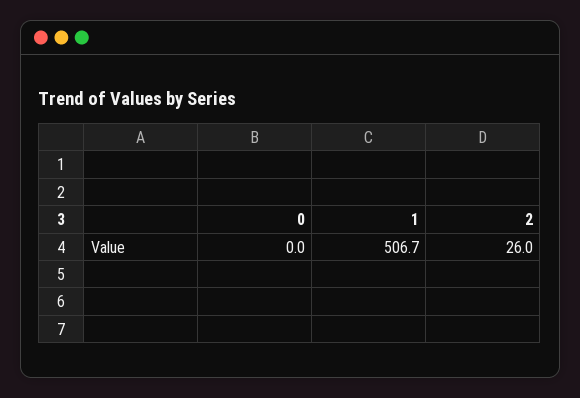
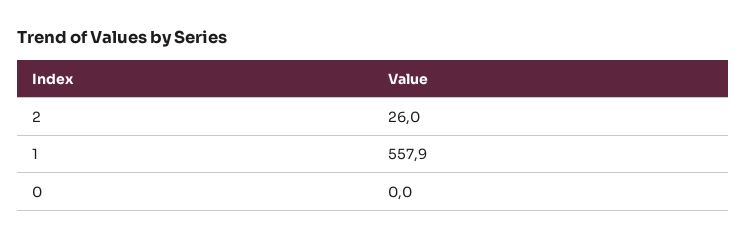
1: 506.7 -> 557.9

